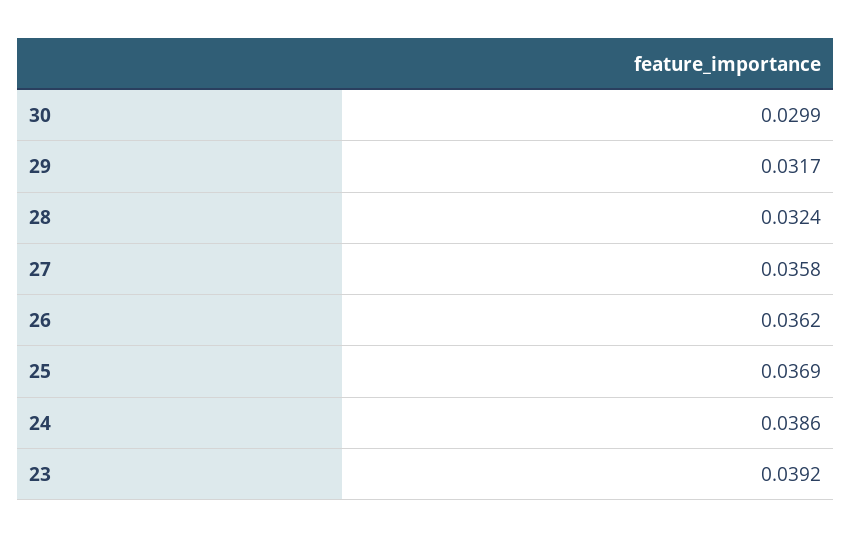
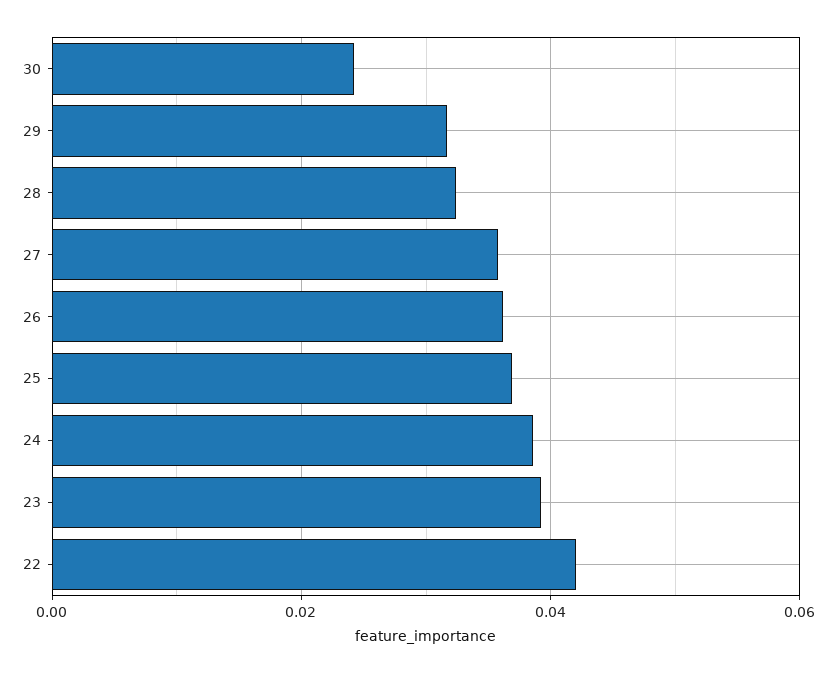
30: 0.0299 -> 0.024
22: none -> 0.042

